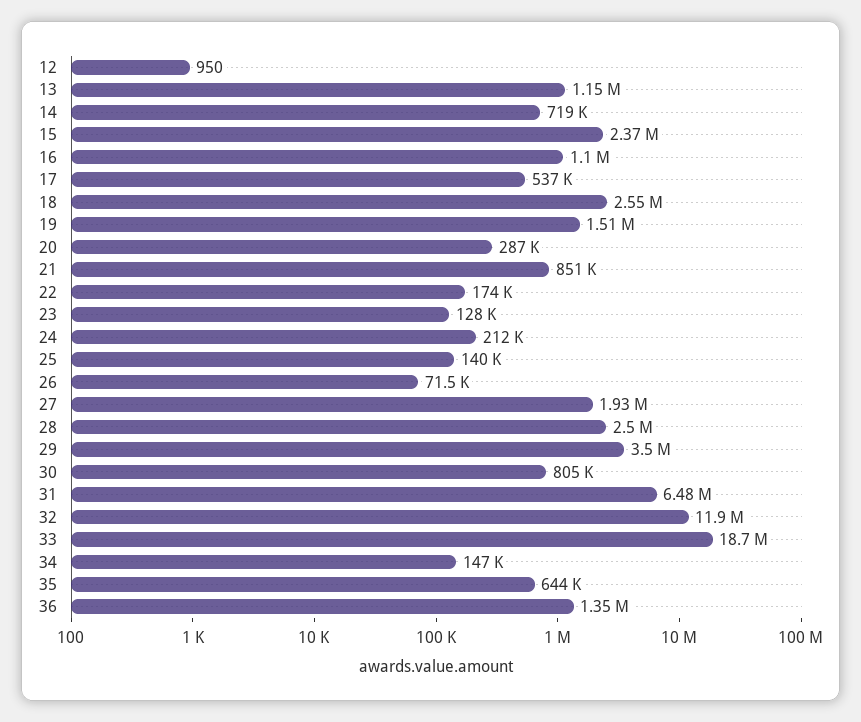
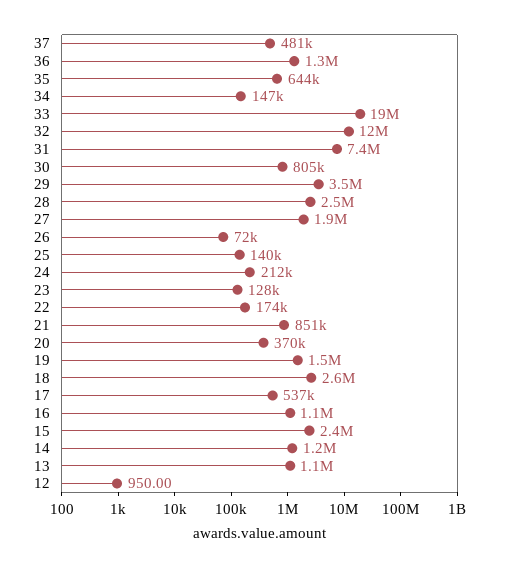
14: 719000 -> 1200000
20: 287000 -> 370000
31: 6480000 -> 7400000
37: none -> 481000

